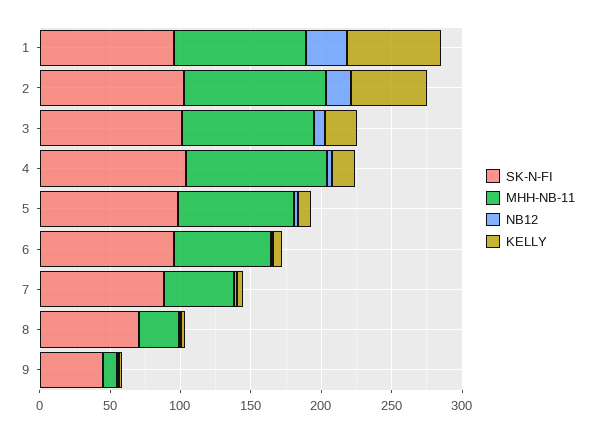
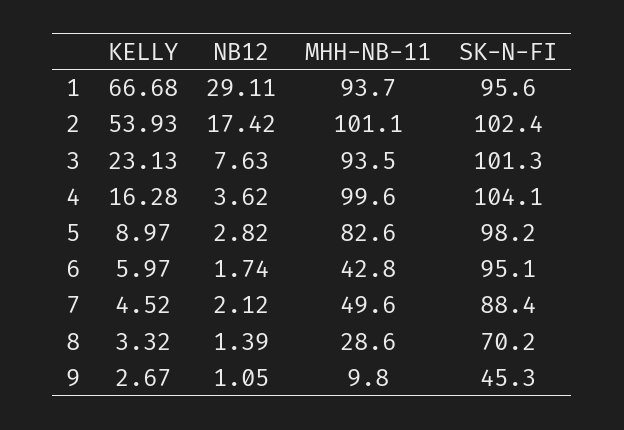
MHH-NB-11, 6: 70 -> 42.8

